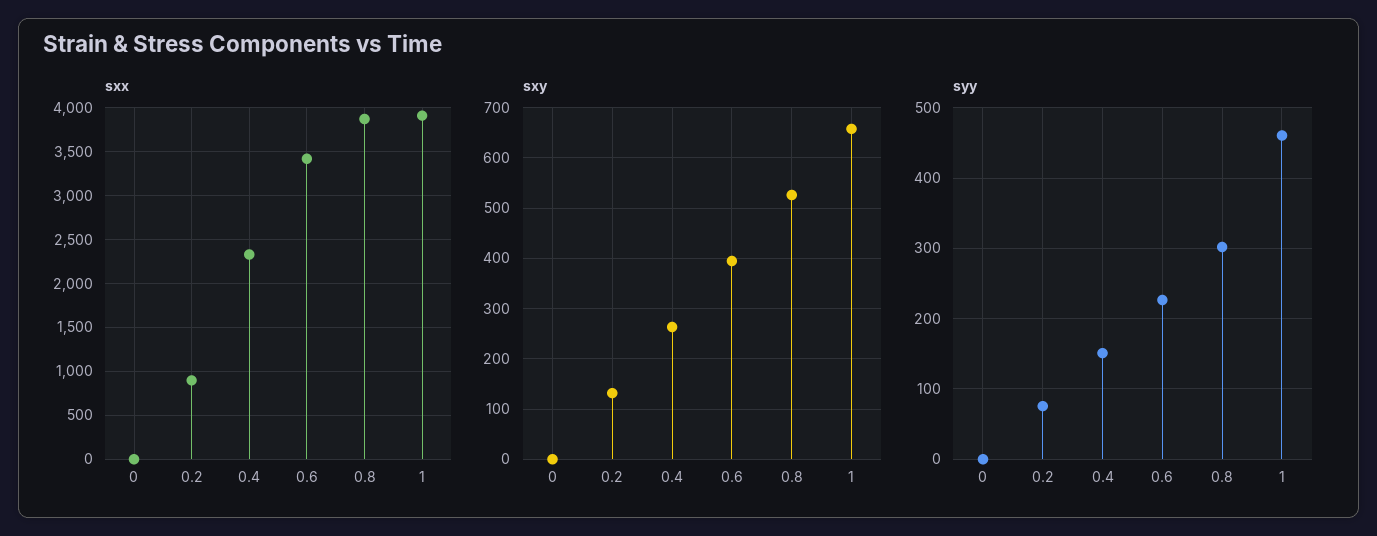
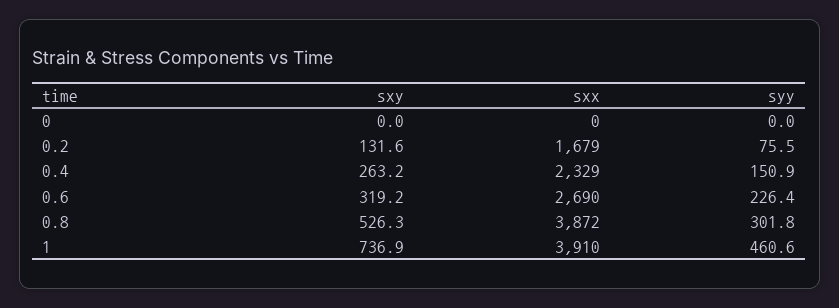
sxx, 0.2: 900 -> 1679
sxx, 0.6: 3400 -> 2690
sxy, 0.6: 400 -> 319.2
sxy, 1: 660 -> 736.9

